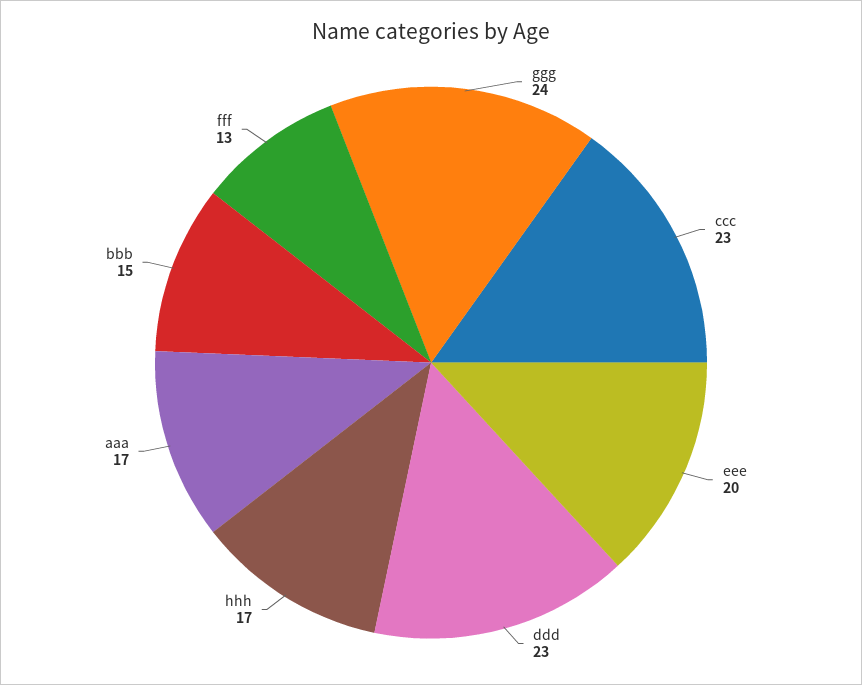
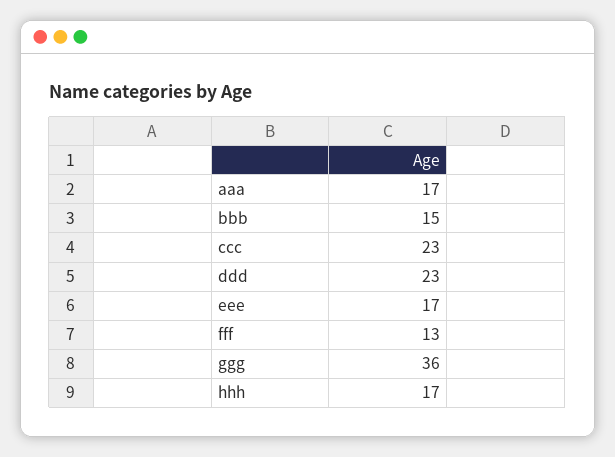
ggg: 24 -> 36
eee: 20 -> 17

